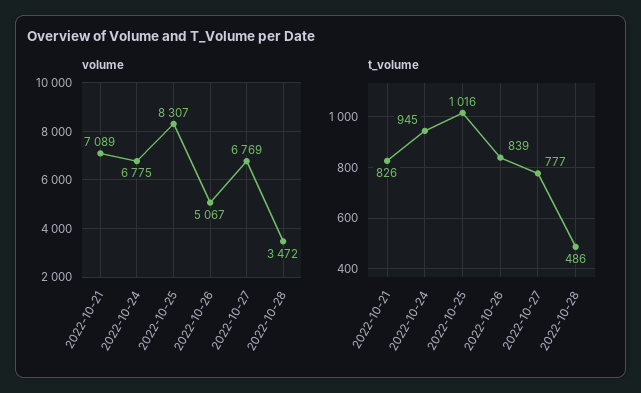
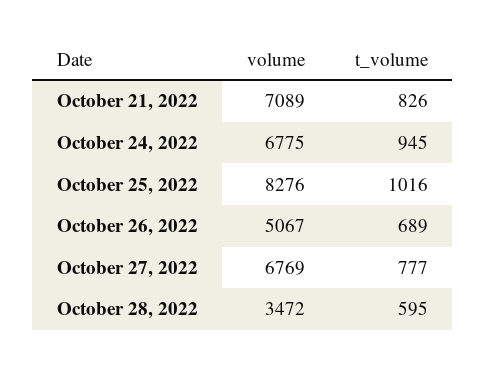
volume, 2022-10-25: 8307 -> 8276
t_volume, 2022-10-26: 839 -> 689
t_volume, 2022-10-28: 486 -> 595

